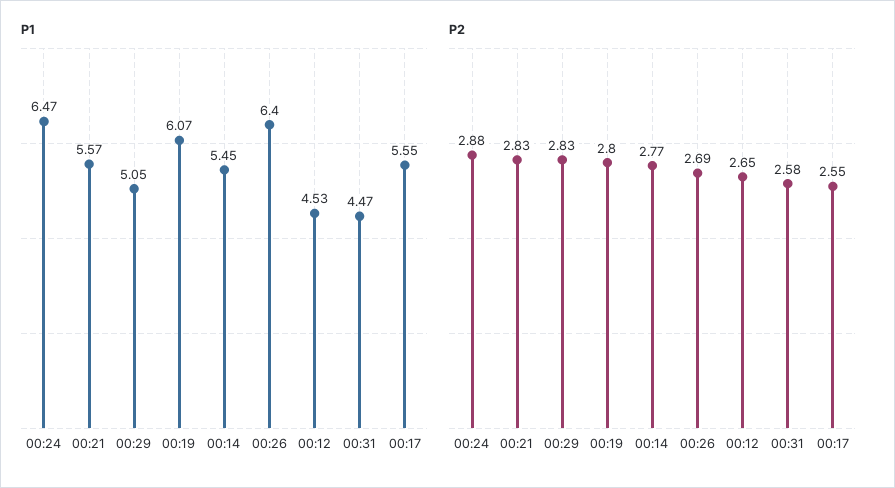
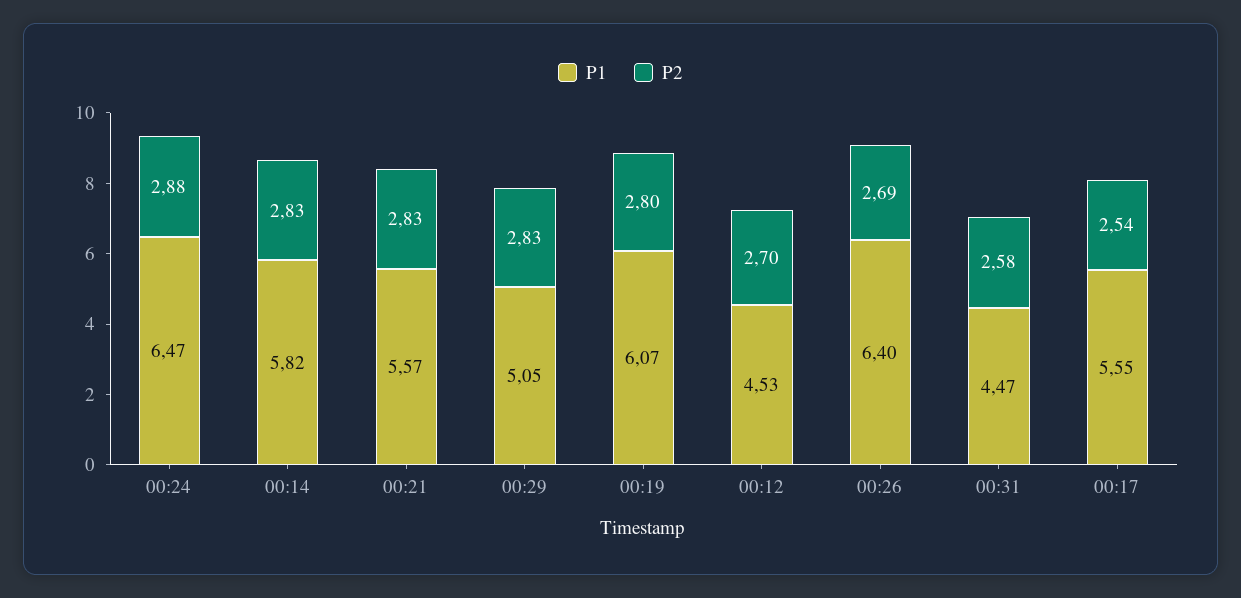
P1, 00:14: 5.45 -> 5.82
P2, 00:14: 2.77 -> 2.83
P2, 00:12: 2.65 -> 2.7
P2, 00:17: 2.55 -> 2.54

